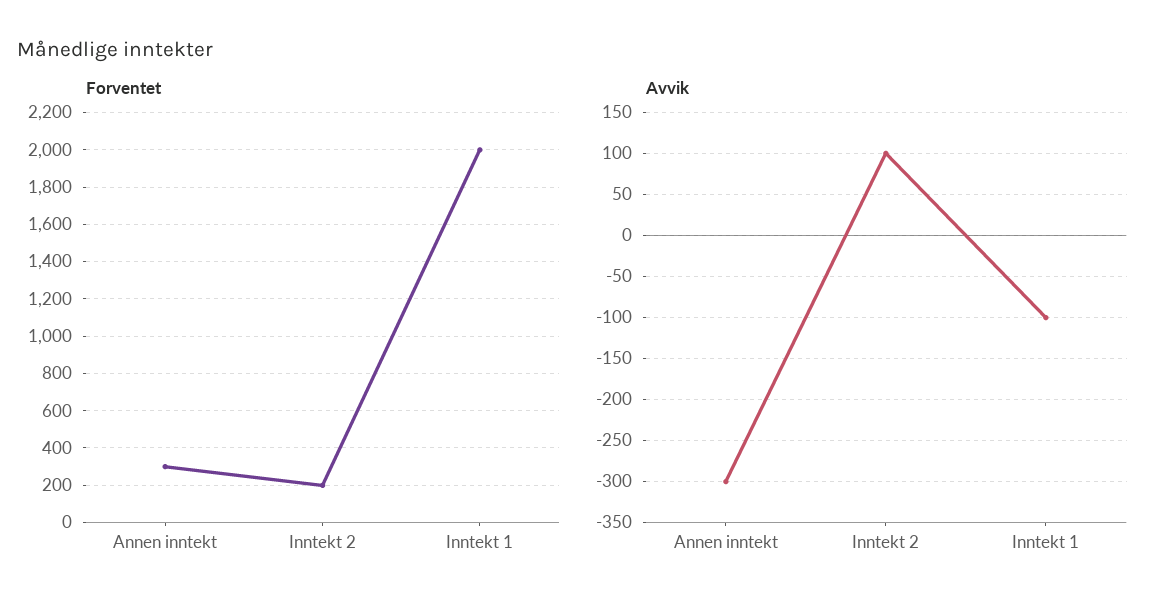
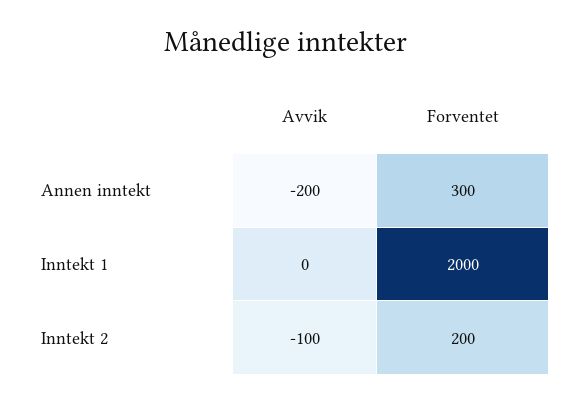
Avvik, Annen inntekt: -300 -> -200
Avvik, Inntekt 2: 100 -> -100
Avvik, Inntekt 1: -100 -> 0

